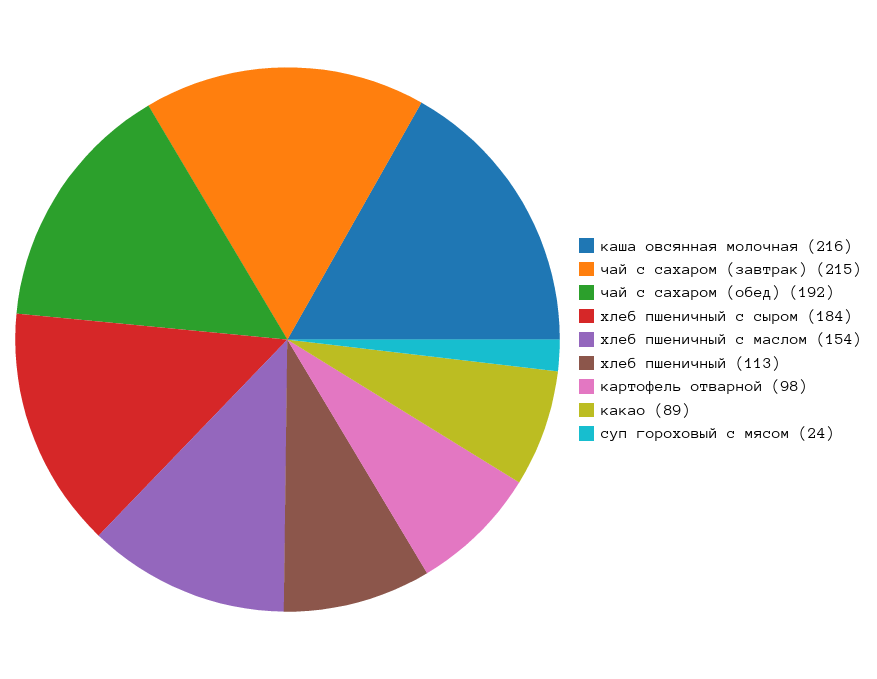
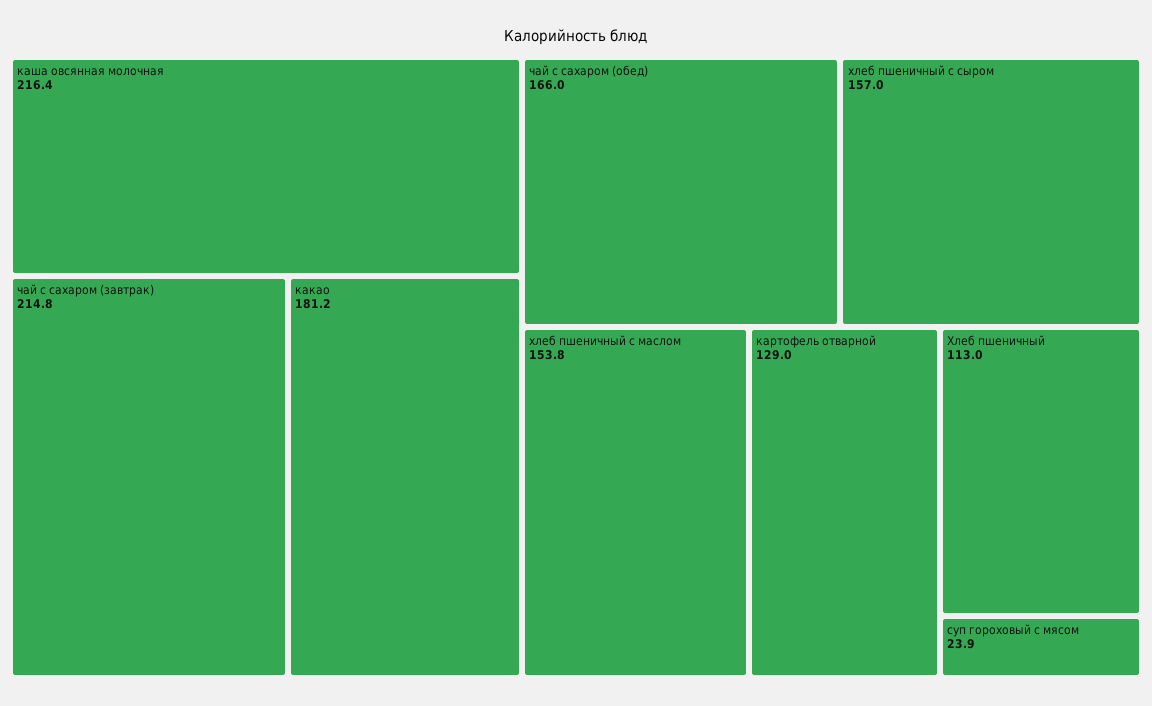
чай с сахаром (обед): 192 -> 166
хлеб пшеничный с сыром: 184 -> 157
картофель отварной: 98 -> 129
какао: 89 -> 181.2

